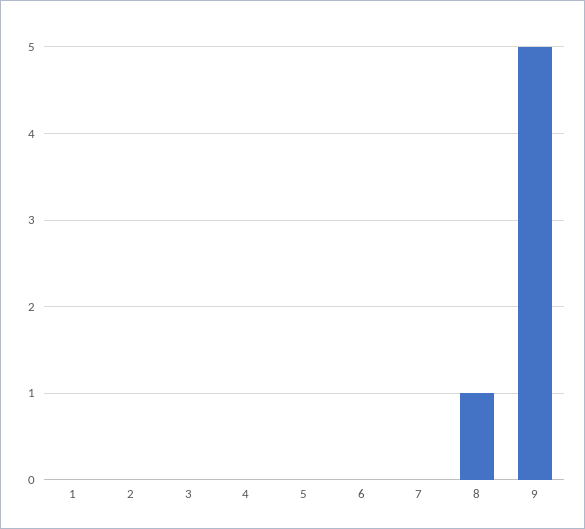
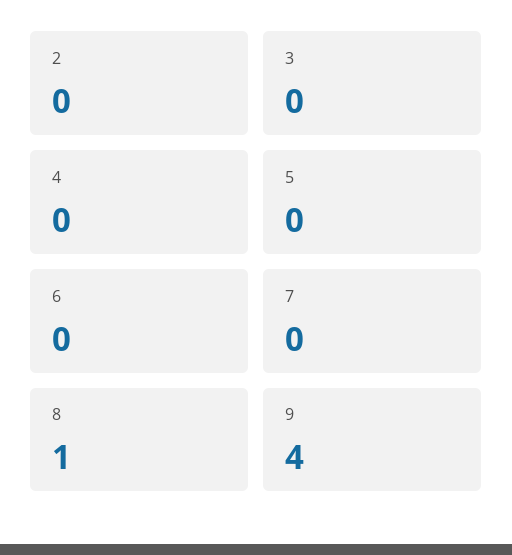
1: 0 -> none
9: 5 -> 4

